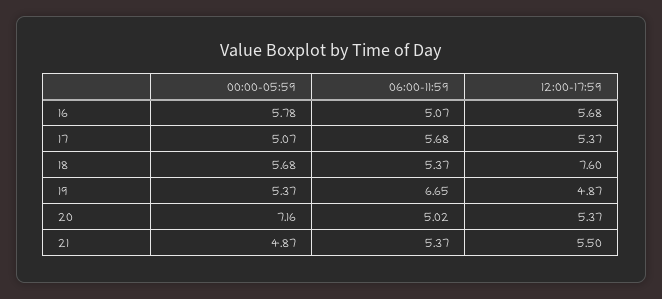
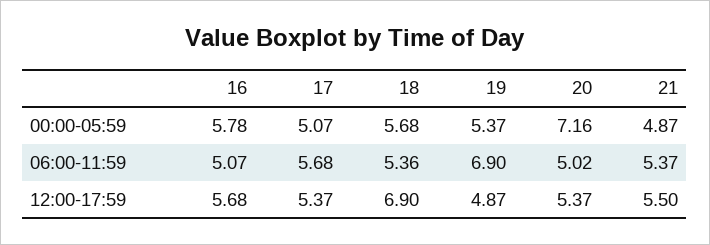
06:00-11:59, 18: 5.37 -> 5.36
12:00-17:59, 18: 7.6 -> 6.9
06:00-11:59, 19: 6.65 -> 6.9

